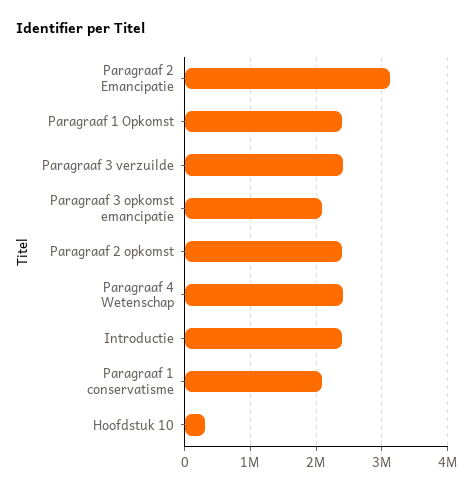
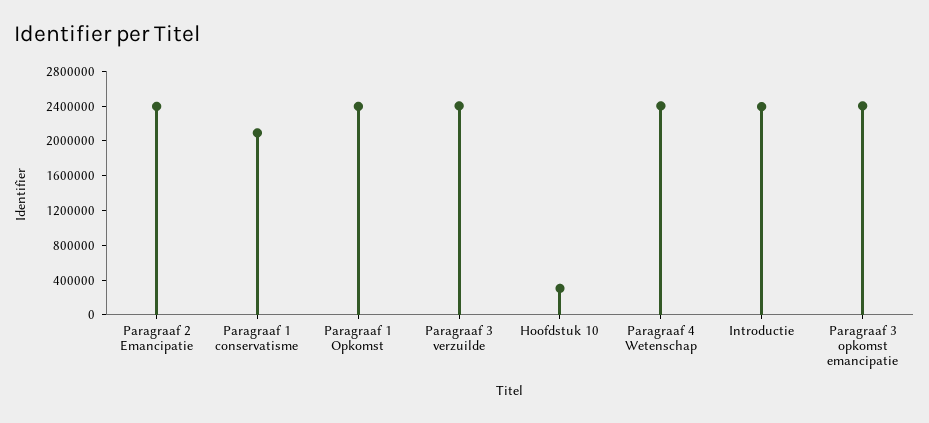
Paragraaf 2 Emancipatie: 3100000 -> 2400000
Paragraaf 3 opkomst emancipatie: 2100000 -> 2400000
Paragraaf 2 opkomst: 2400000 -> none

